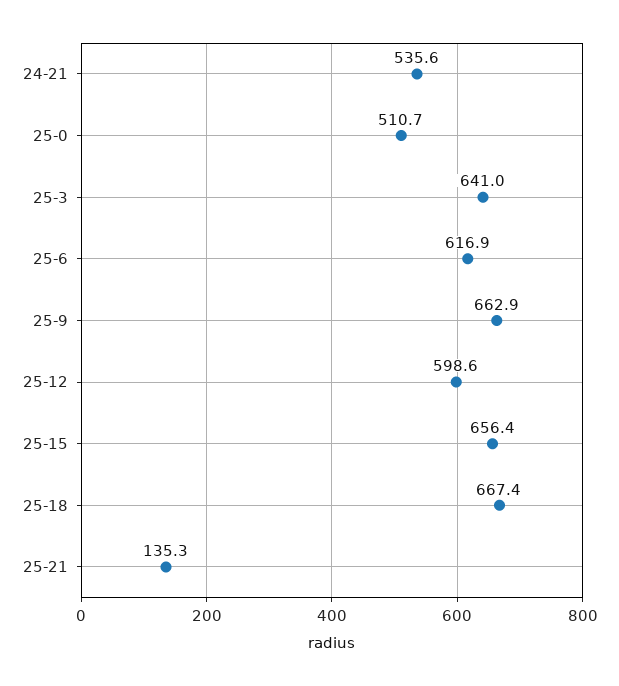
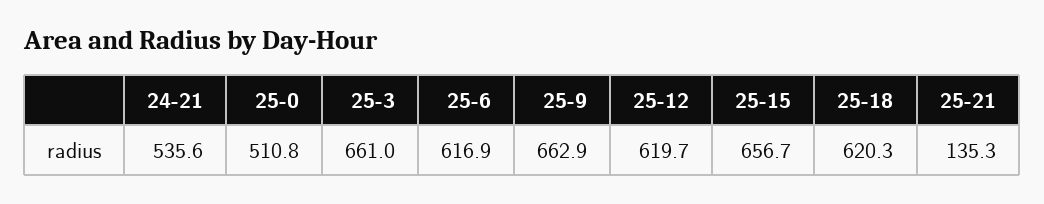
25-0: 510.7 -> 510.8
25-3: 641 -> 661
25-12: 598.6 -> 619.7
25-15: 656.4 -> 656.7
25-18: 667.4 -> 620.3

